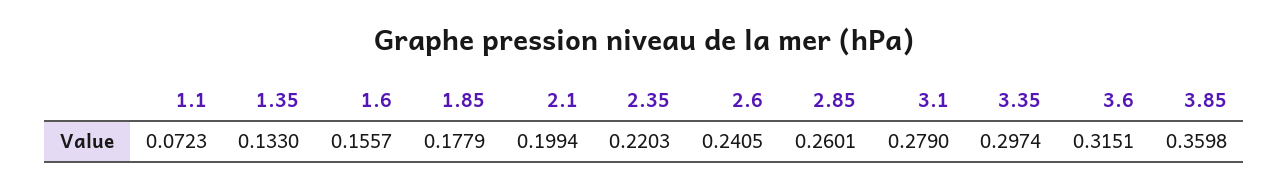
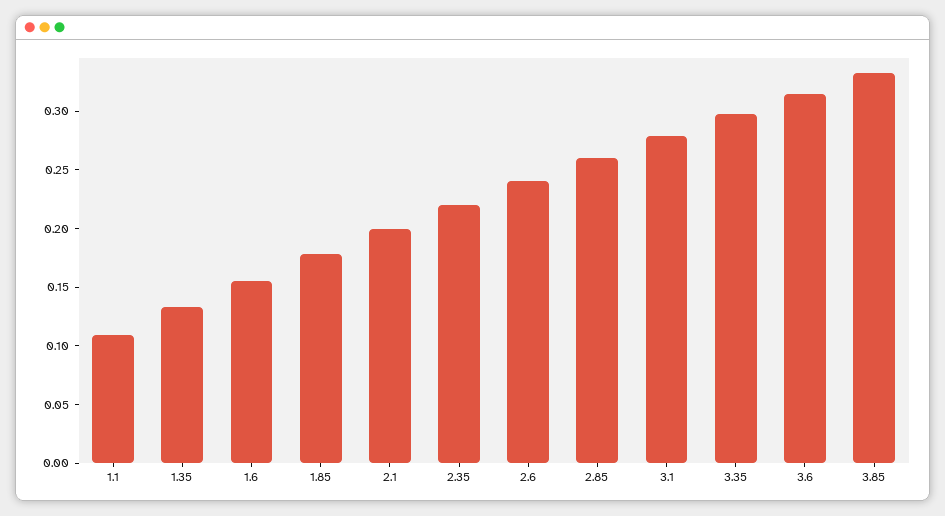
1.1: 0.0723 -> 0.11
3.85: 0.3598 -> 0.33

